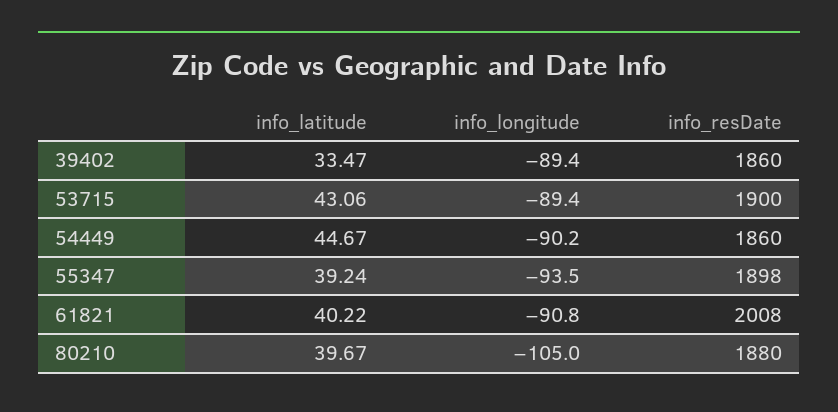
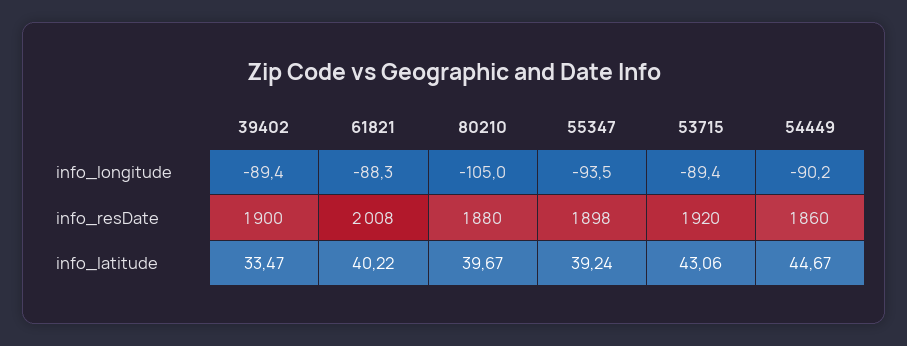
info_resDate, 39402: 1860 -> 1900
info_resDate, 53715: 1900 -> 1920
info_longitude, 61821: -90.8 -> -88.3

